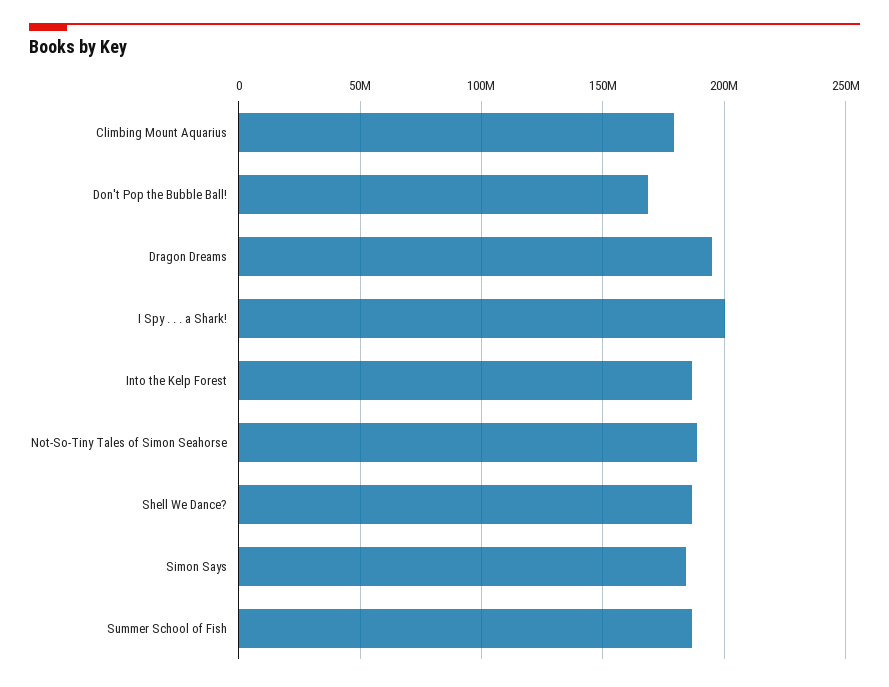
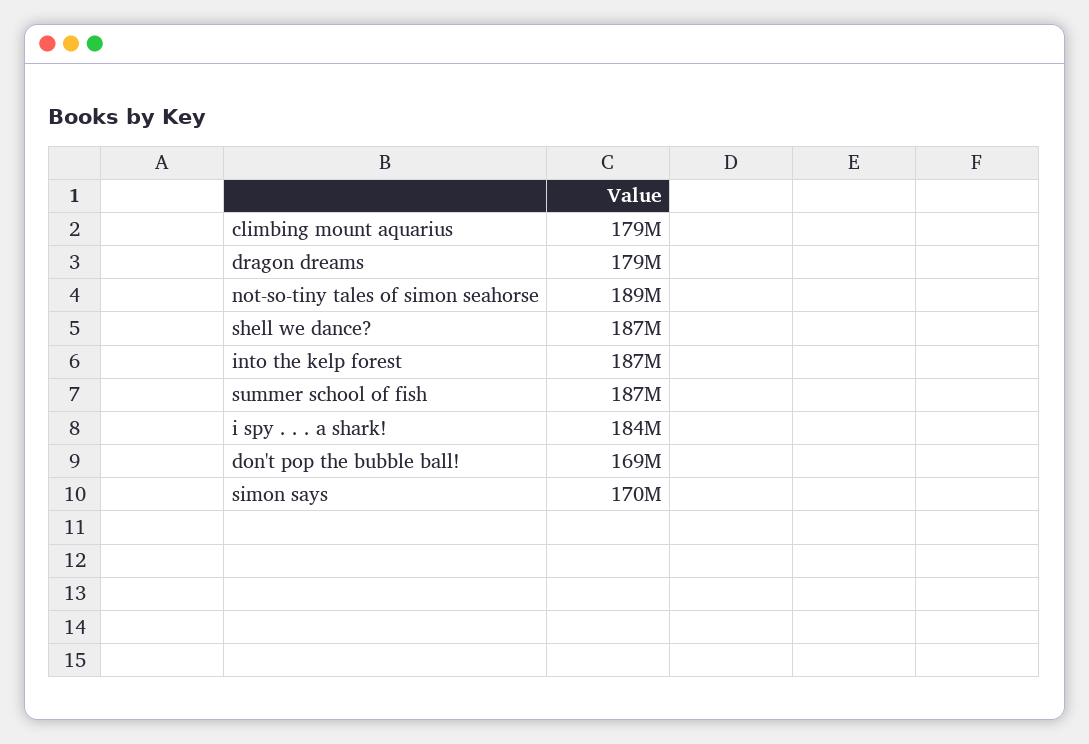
Dragon Dreams: 195000000 -> 179000000
I Spy . . . a Shark!: 200000000 -> 184000000
Simon Says: 185000000 -> 170000000

